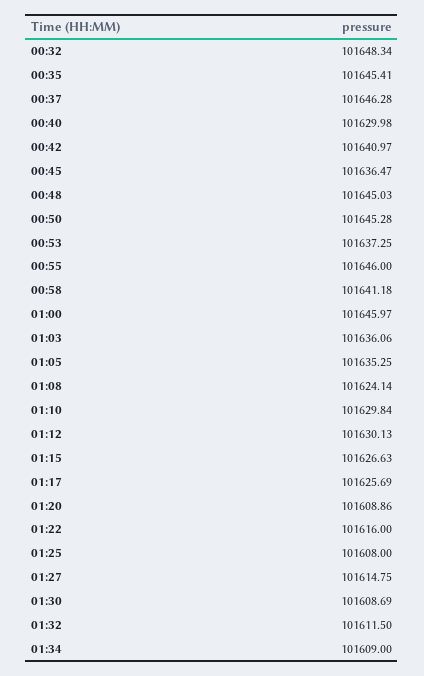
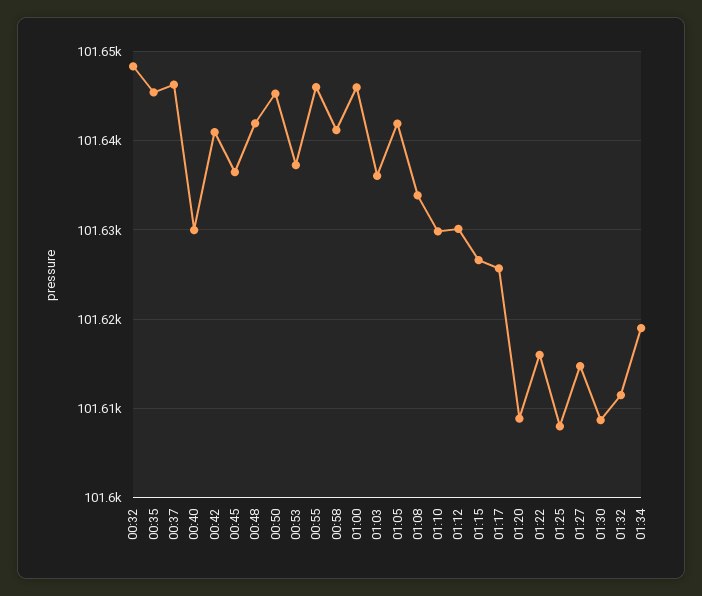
00:48: 101645.03 -> 101642
01:05: 101635.25 -> 101642
01:08: 101624.14 -> 101634
01:34: 101609 -> 101619

